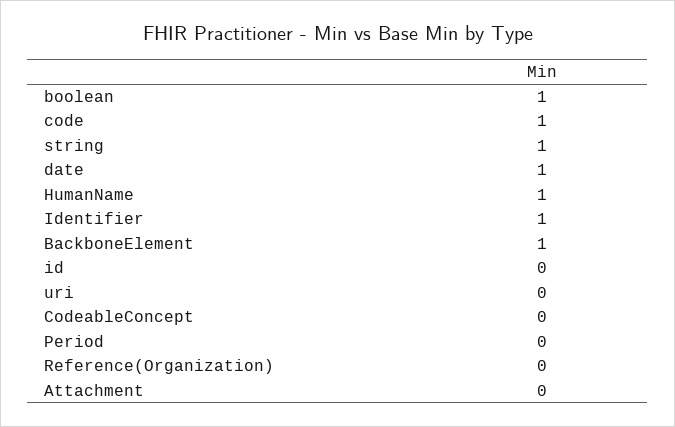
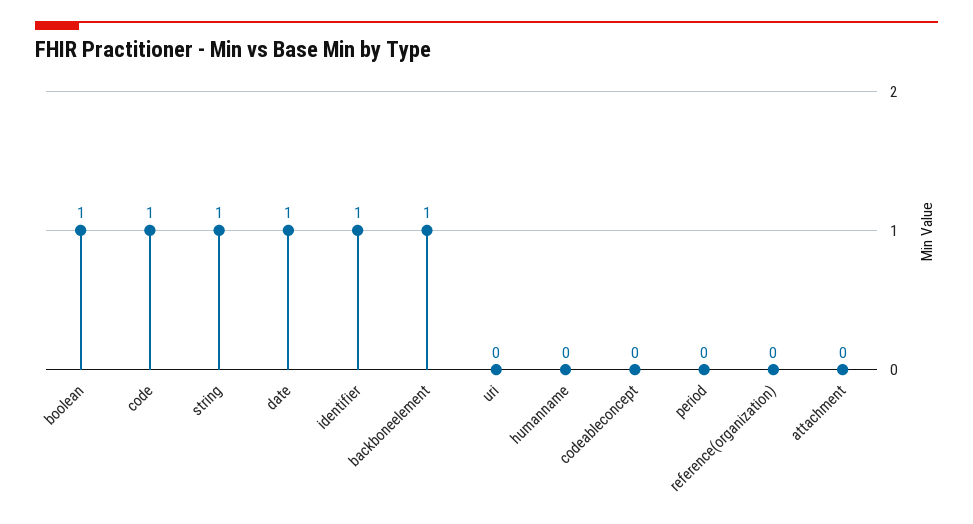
HumanName: 1 -> 0
id: 0 -> none

